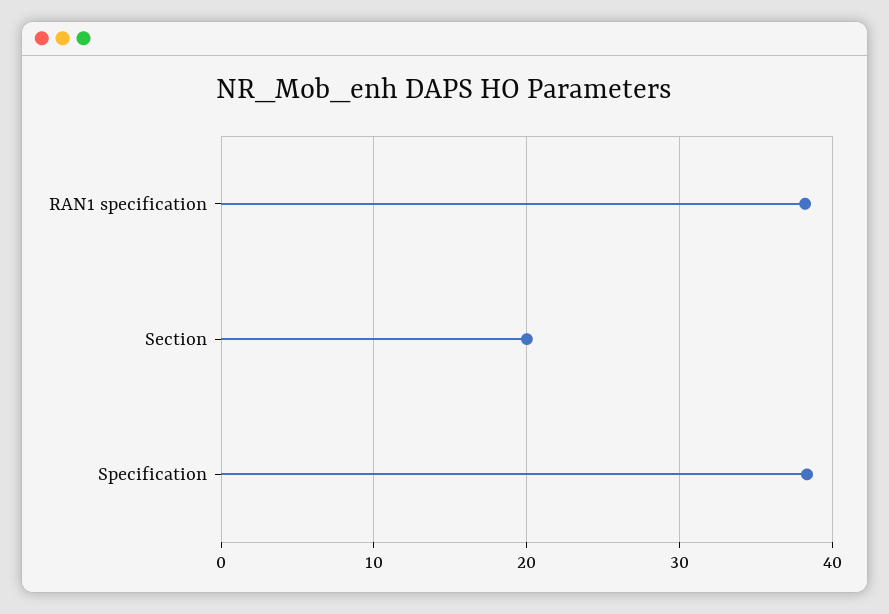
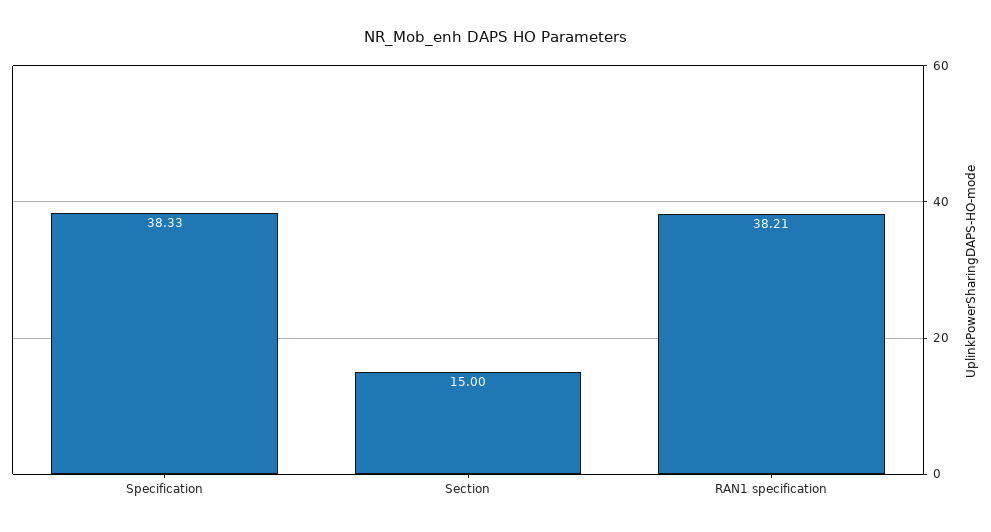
Section: 20 -> 15

